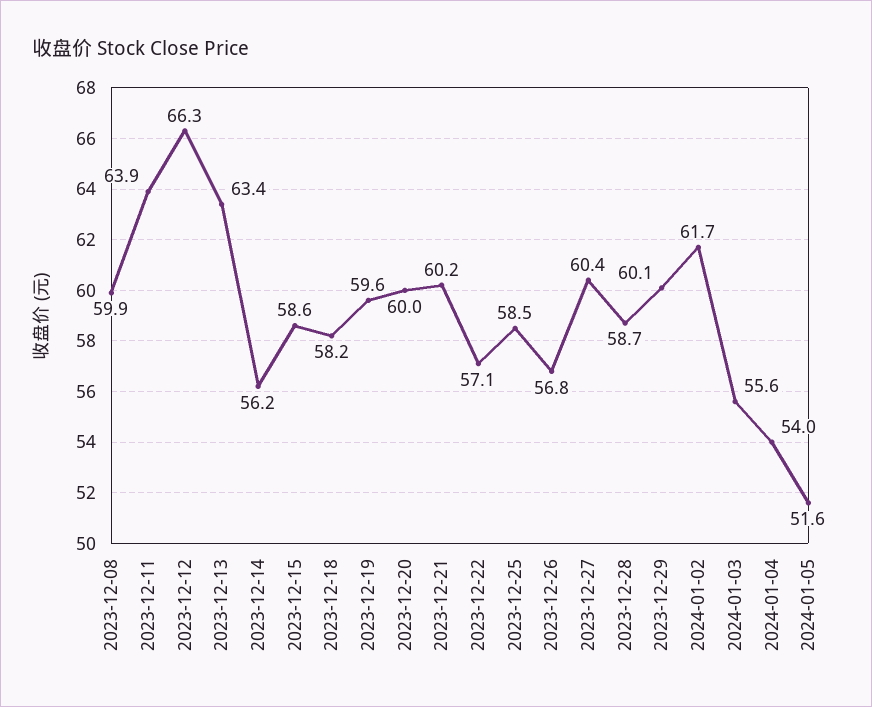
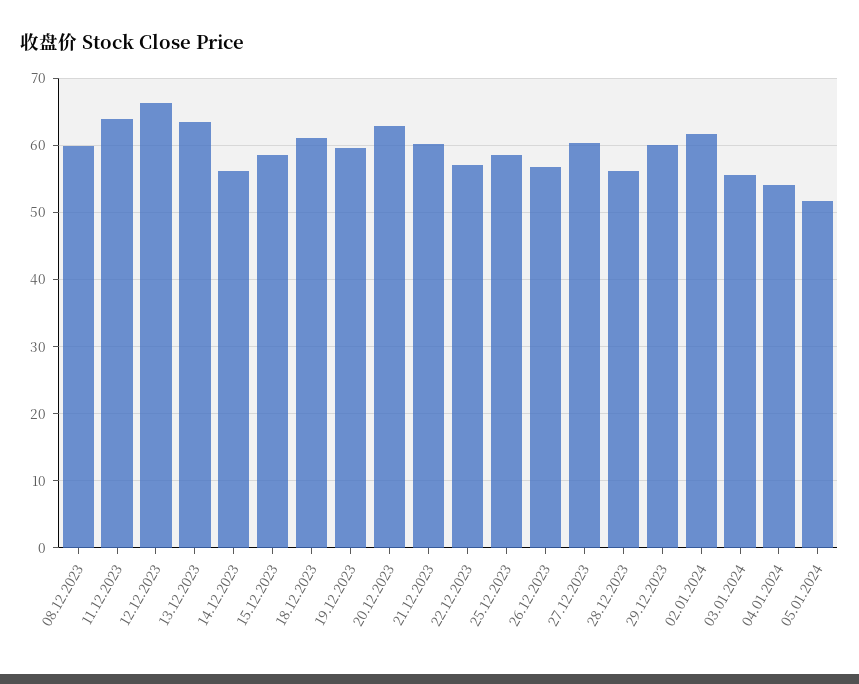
2023-12-18: 58.2 -> 61
2023-12-20: 60 -> 63
2023-12-28: 58.7 -> 56

